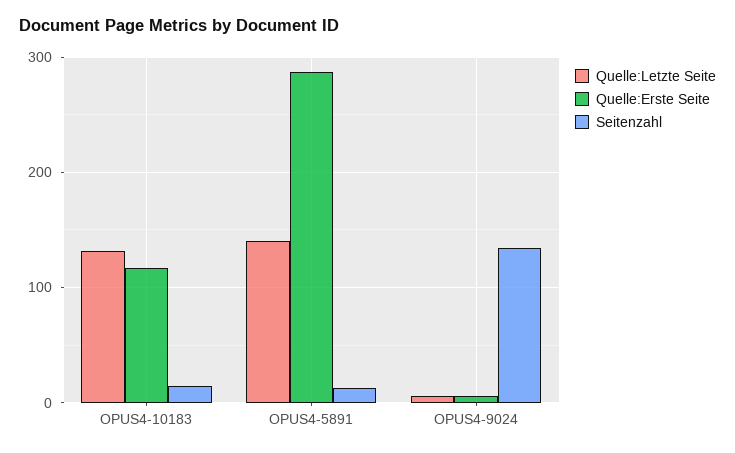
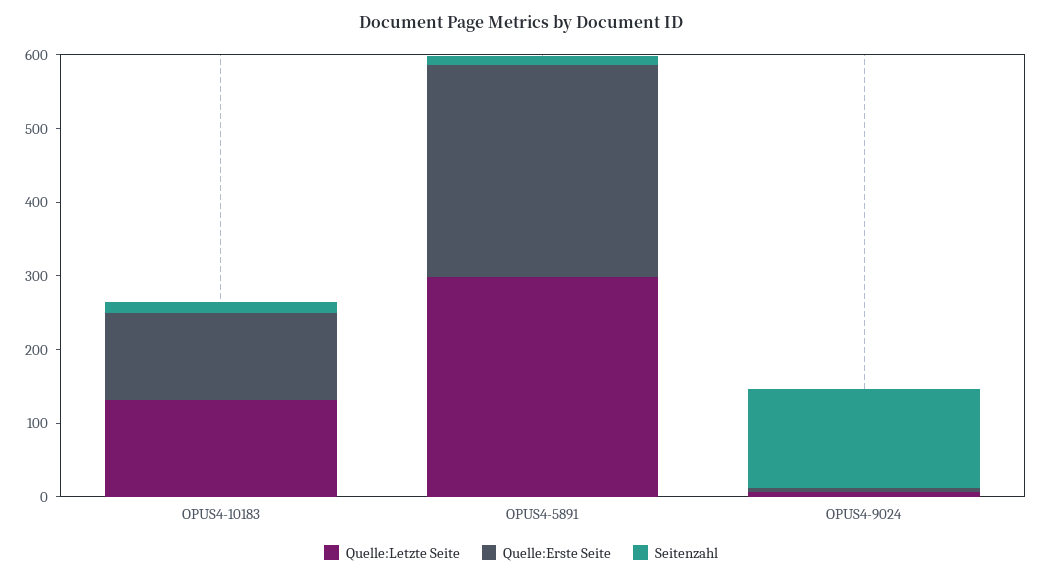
Quelle:Letzte Seite, OPUS4-5891: 140 -> 300

